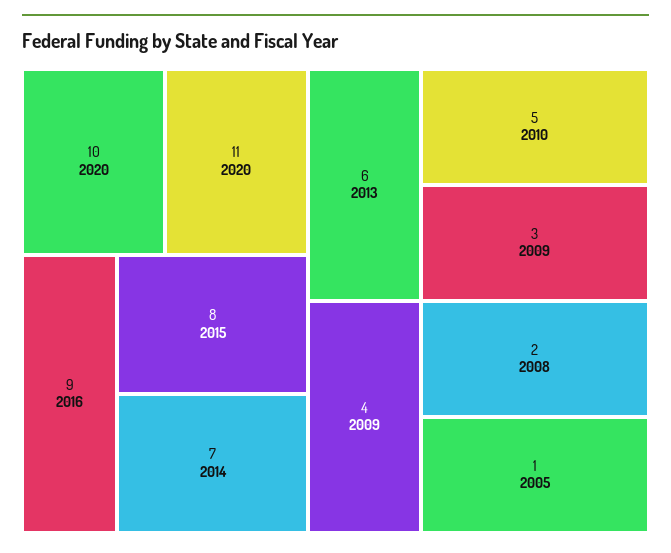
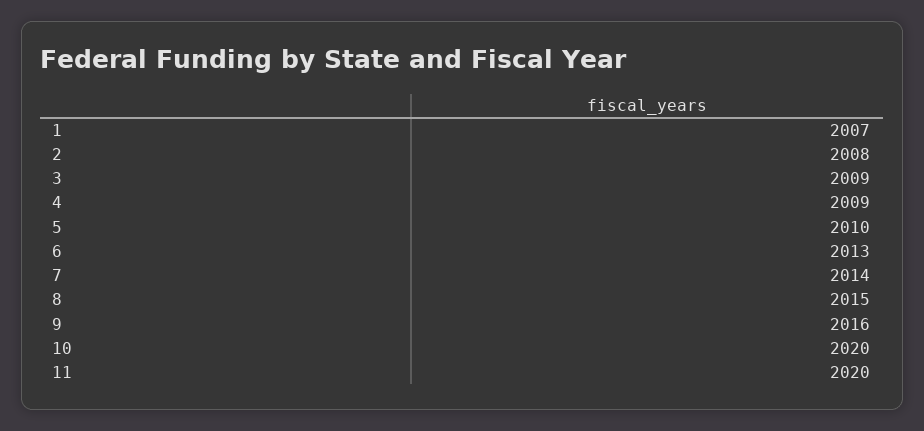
1: 2005 -> 2007

